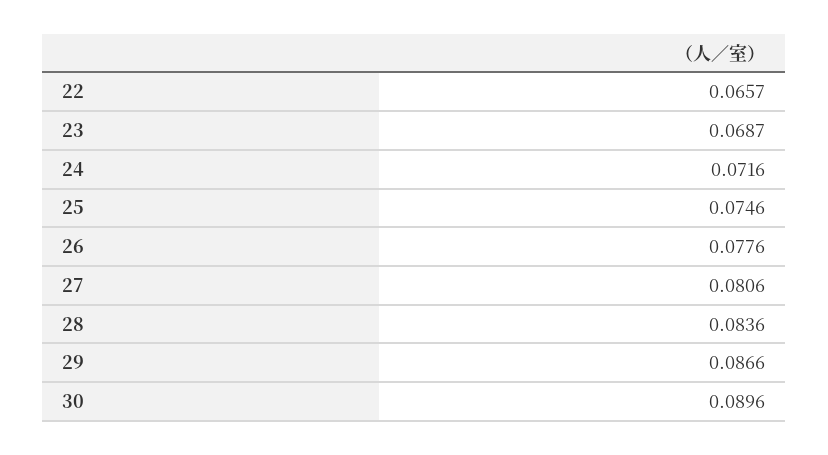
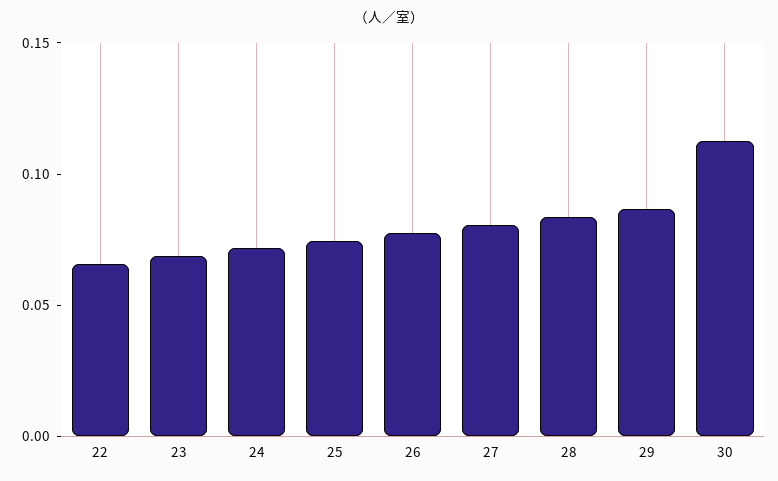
30: 0.0896 -> 0.11

